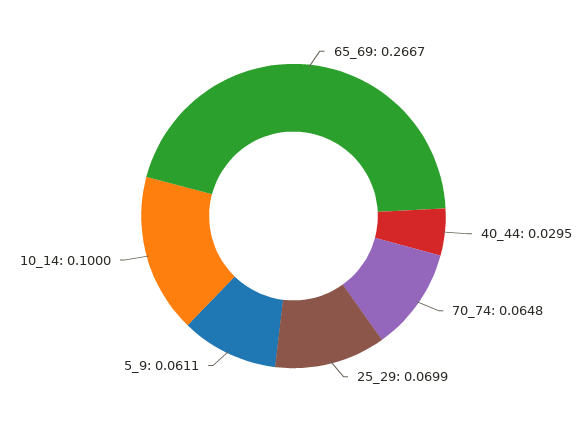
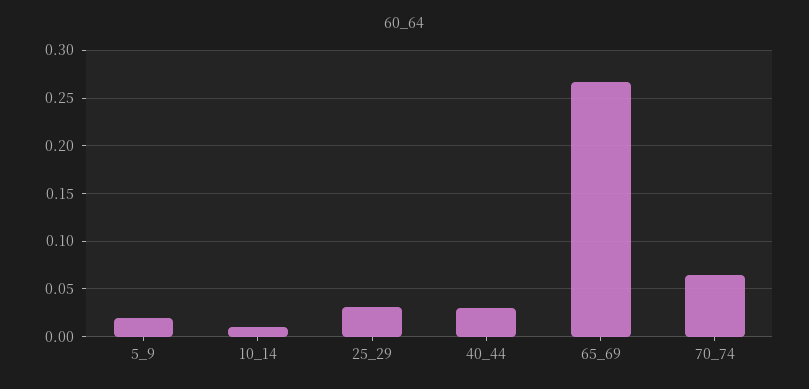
25_29: 0.0699 -> 0.03
5_9: 0.0611 -> 0.02
10_14: 0.1 -> 0.01

